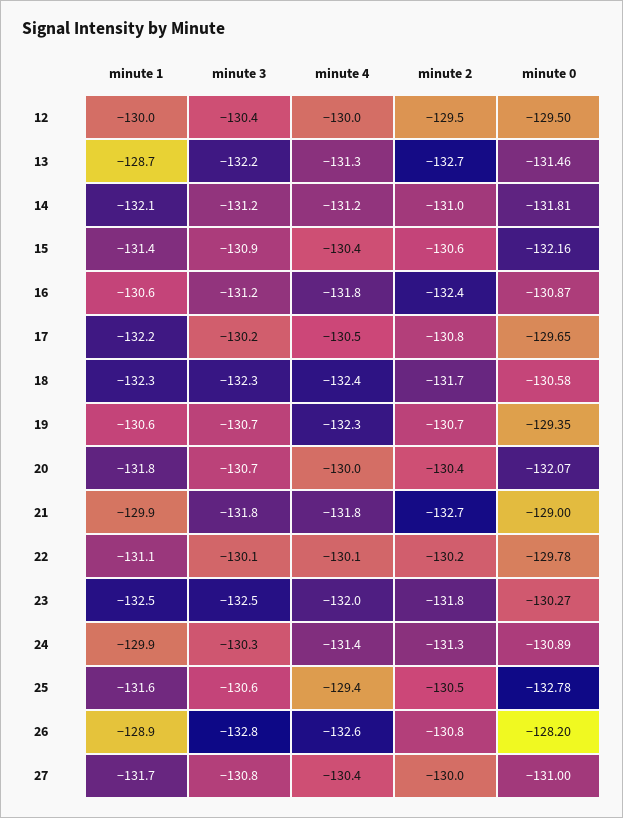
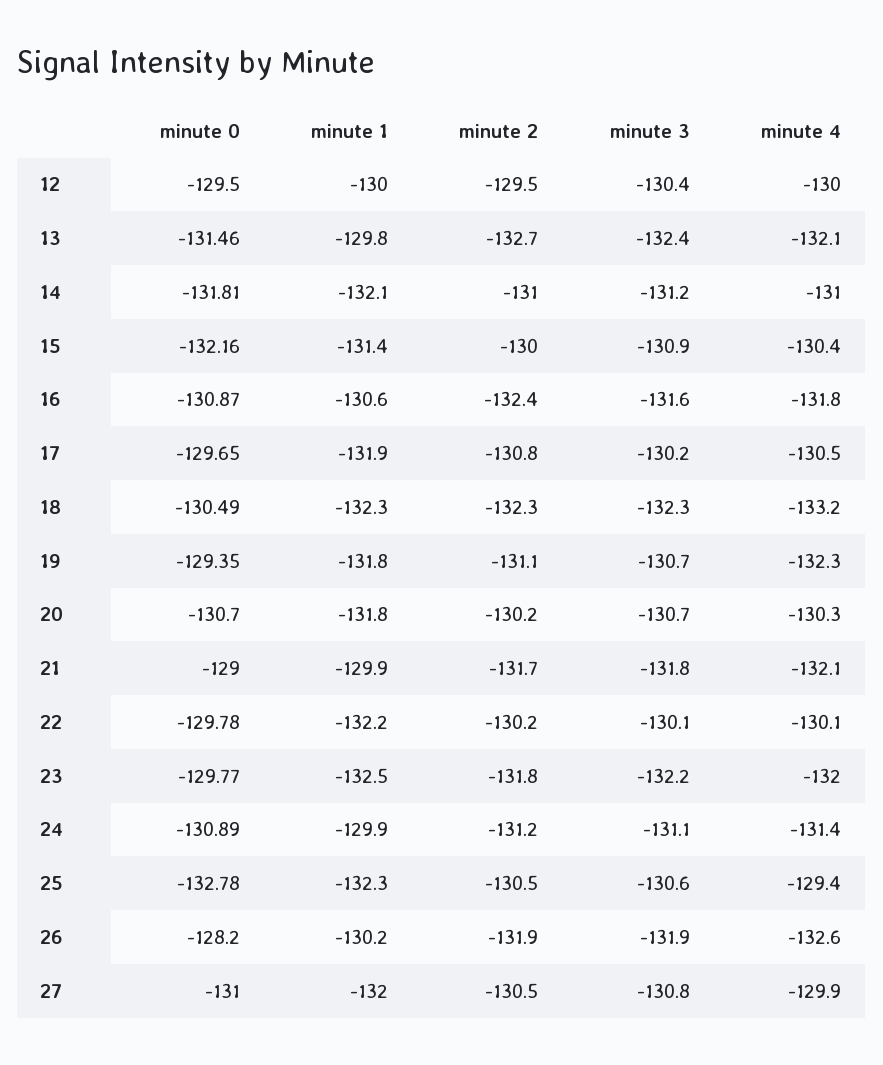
minute 1, 13: -128.7 -> -129.8
minute 3, 13: -132.2 -> -132.4
minute 4, 13: -131.3 -> -132.1
minute 4, 14: -131.2 -> -131
minute 2, 15: -130.6 -> -130
minute 3, 16: -131.2 -> -131.6
minute 1, 17: -132.2 -> -131.9
minute 4, 18: -132.4 -> -133.2
minute 2, 18: -131.7 -> -132.3
minute 0, 18: -130.58 -> -130.49
minute 1, 19: -130.6 -> -131.8
minute 2, 19: -130.7 -> -131.1
minute 4, 20: -130 -> -130.3
minute 2, 20: -130.4 -> -130.2
minute 0, 20: -132.07 -> -130.7
minute 4, 21: -131.8 -> -132.1
minute 2, 21: -132.7 -> -131.7
minute 1, 22: -131.1 -> -132.2
minute 3, 23: -132.5 -> -132.2
minute 0, 23: -130.27 -> -129.77
minute 3, 24: -130.3 -> -131.1
minute 2, 24: -131.3 -> -131.2
minute 1, 25: -131.6 -> -132.3
minute 1, 26: -128.9 -> -130.2
minute 3, 26: -132.8 -> -131.9
minute 2, 26: -130.8 -> -131.9
minute 1, 27: -131.7 -> -132
minute 4, 27: -130.4 -> -129.9
minute 2, 27: -130 -> -130.5

